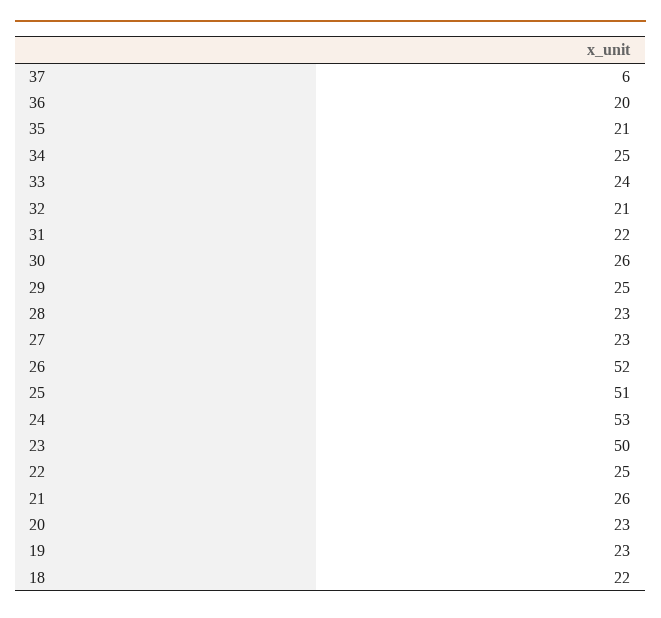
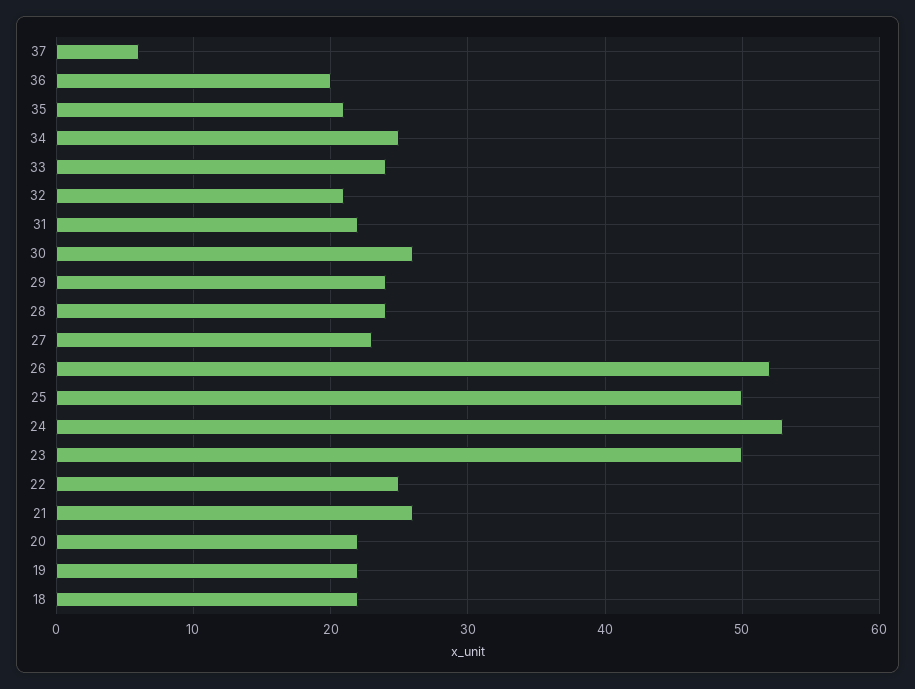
29: 25 -> 24
28: 23 -> 24
25: 51 -> 50
20: 23 -> 22
19: 23 -> 22

